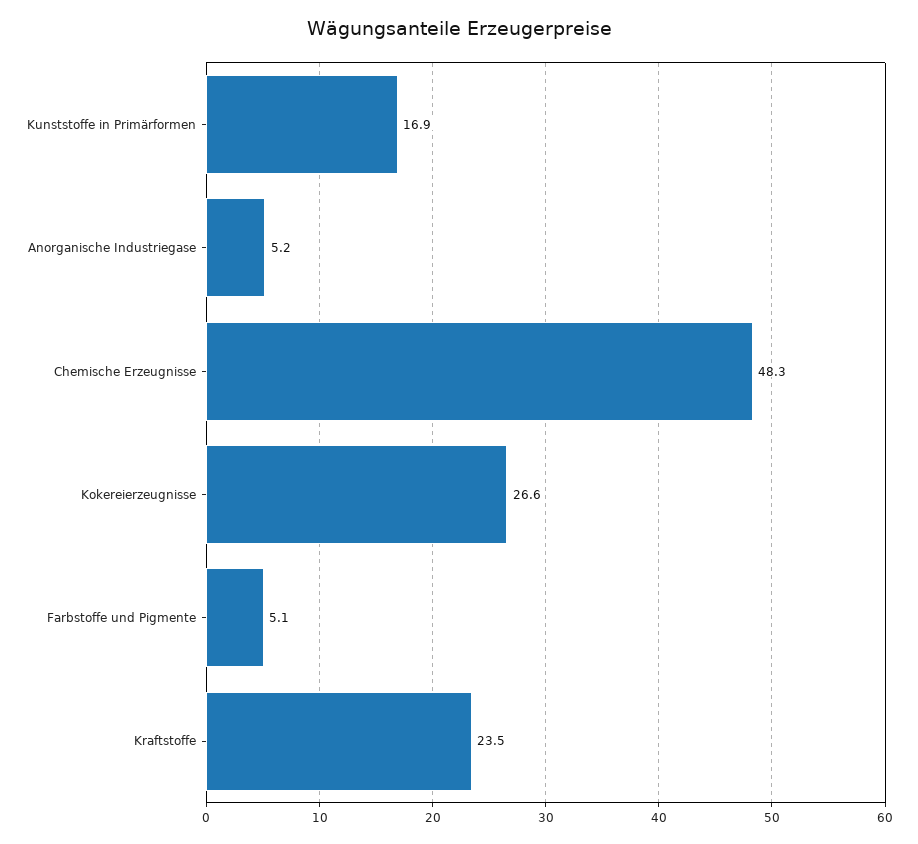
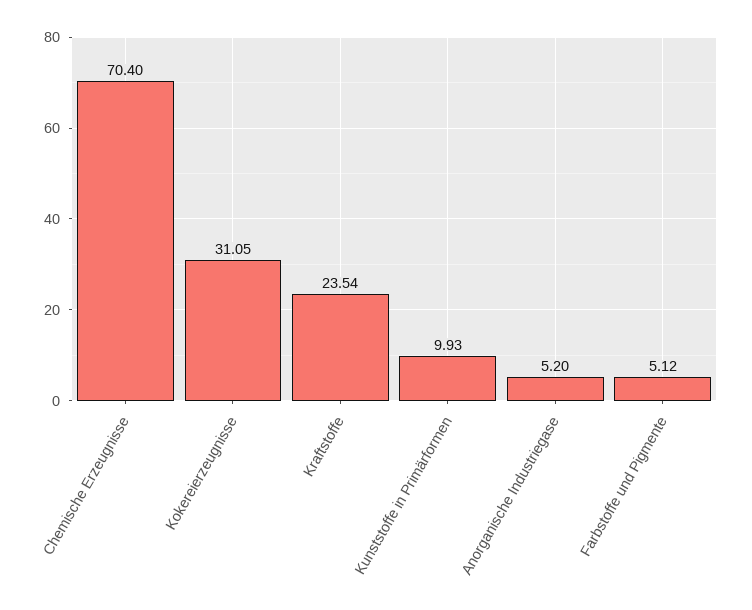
Kunststoffe in Primärformen: 16.9 -> 9.93
Chemische Erzeugnisse: 48.3 -> 70.4
Kokereierzeugnisse: 26.6 -> 31.05

